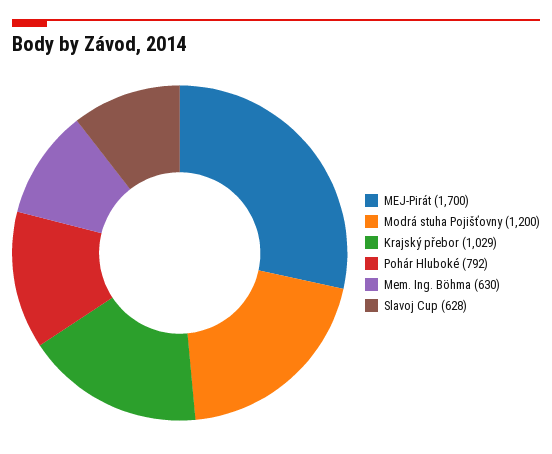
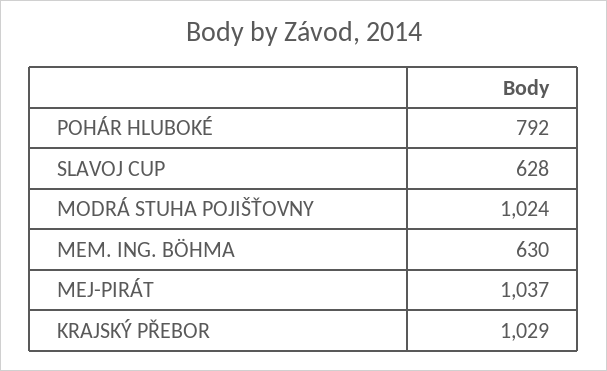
MEJ-Pirát: 1700 -> 1037
Modrá stuha Pojišťovny: 1200 -> 1024

